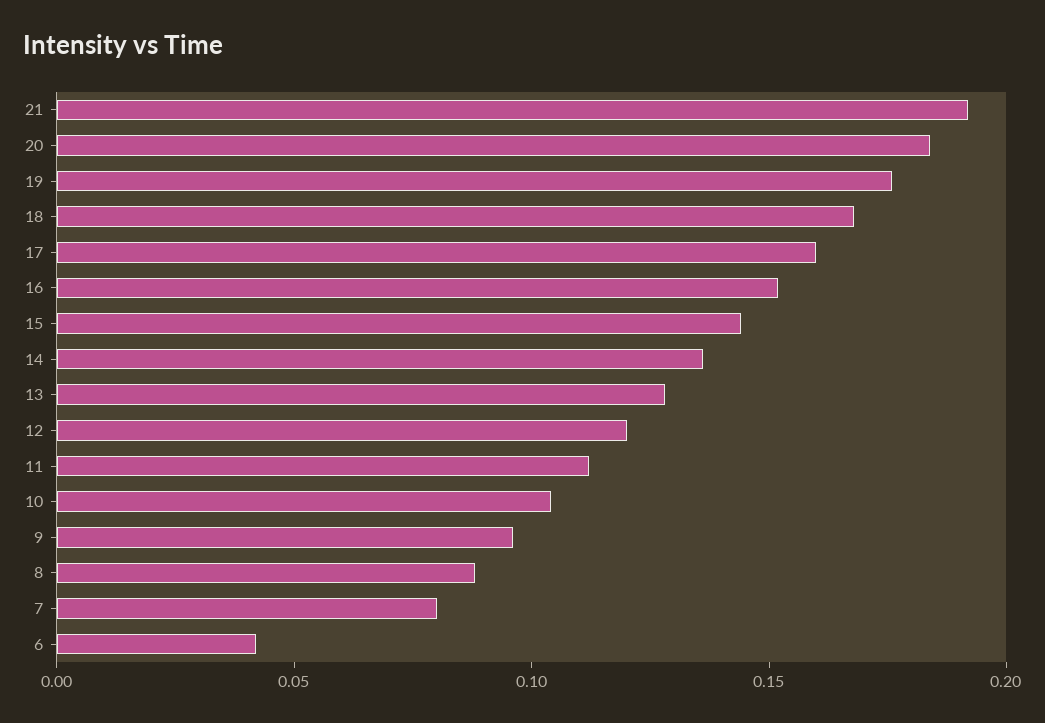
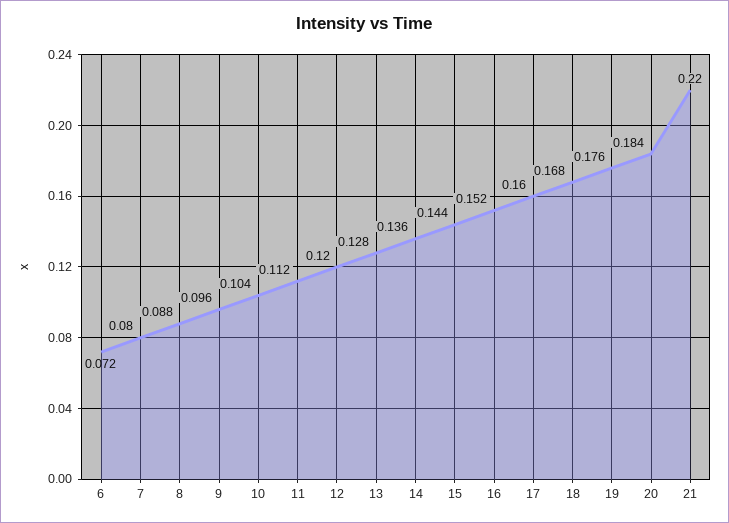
21: 0.19 -> 0.22
6: 0.04 -> 0.072

